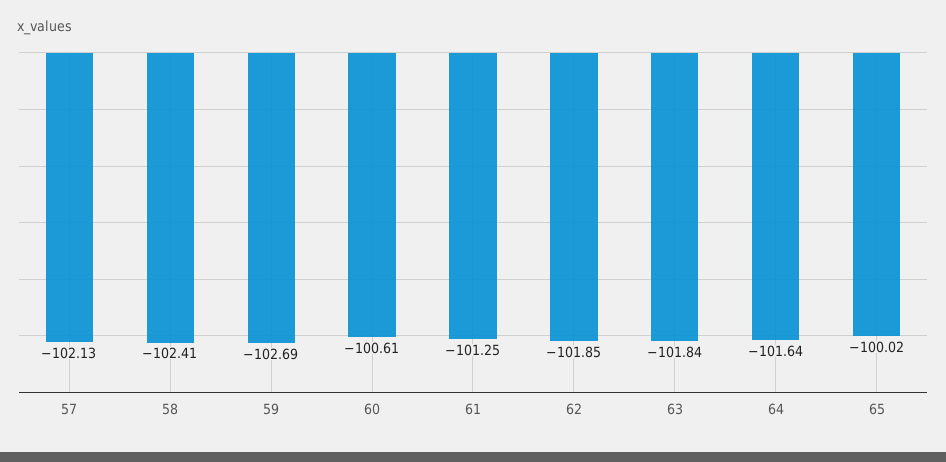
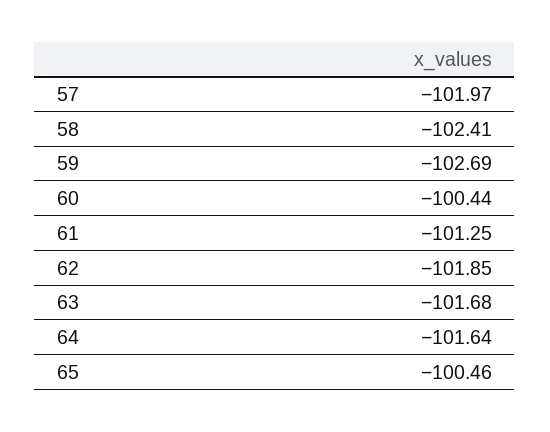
57: -102.13 -> -101.97
60: -100.61 -> -100.44
63: -101.84 -> -101.68
65: -100.02 -> -100.46

